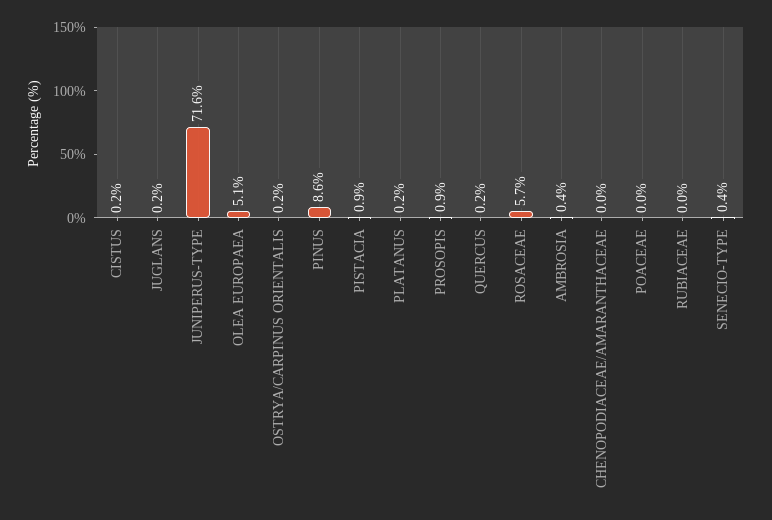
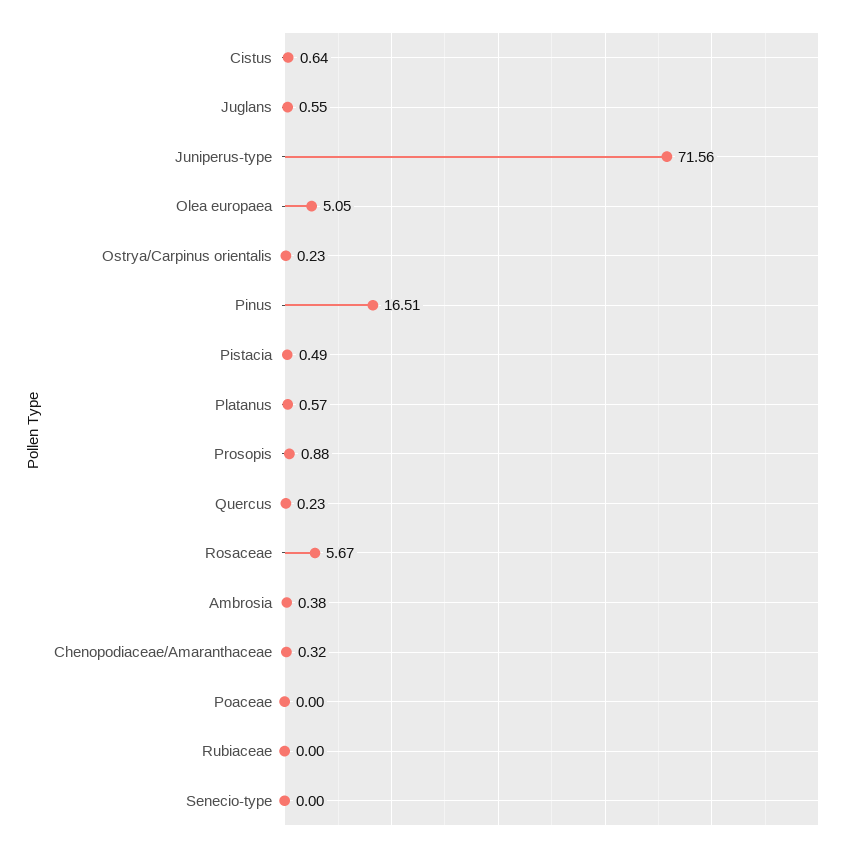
CISTUS: 0.2 -> 0.64
JUGLANS: 0.2 -> 0.55
PINUS: 8.6 -> 16.51
PISTACIA: 0.9 -> 0.49
PLATANUS: 0.2 -> 0.57
CHENOPODIACEAE/AMARANTHACEAE: 0 -> 0.32
SENECIO-TYPE: 0.4 -> 0

